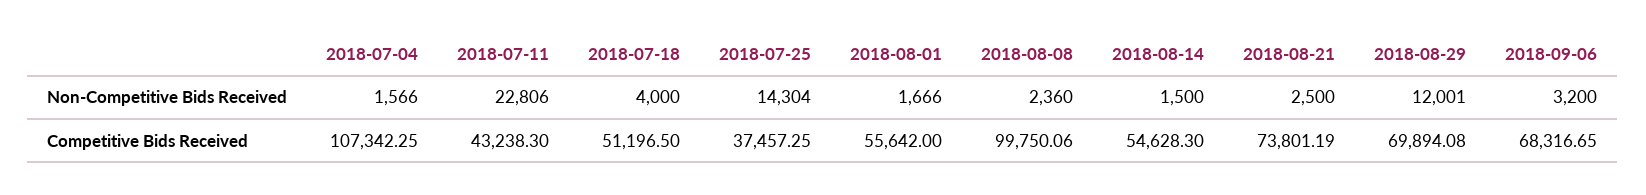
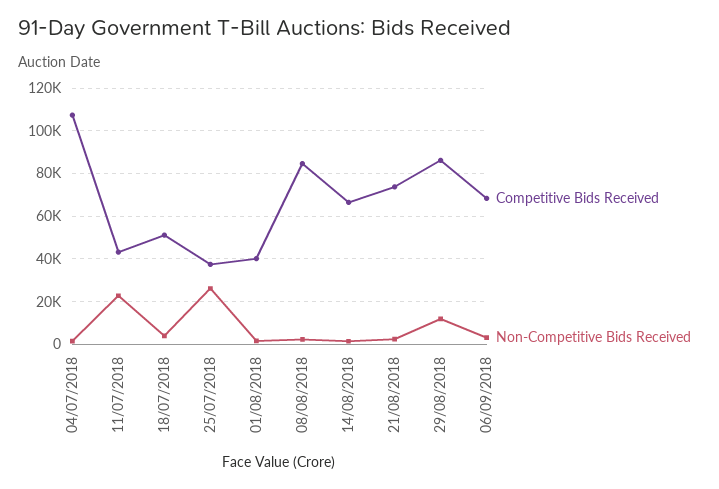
Non-Competitive Bids Received, 2018-07-25: 14304 -> 25000
Competitive Bids Received, 2018-08-01: 55642 -> 40000
Competitive Bids Received, 2018-08-08: 99750.06 -> 85000
Competitive Bids Received, 2018-08-14: 54628.3 -> 65000
Competitive Bids Received, 2018-08-29: 69894.08 -> 85000

